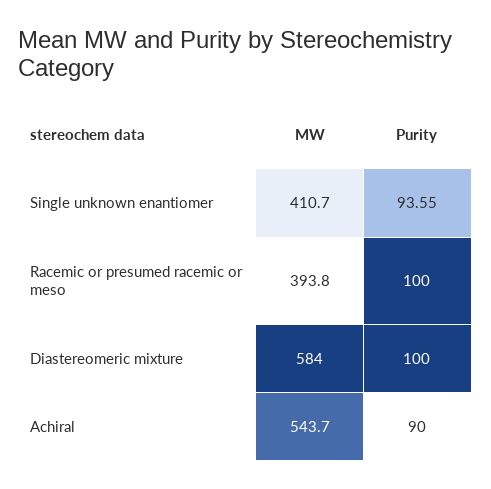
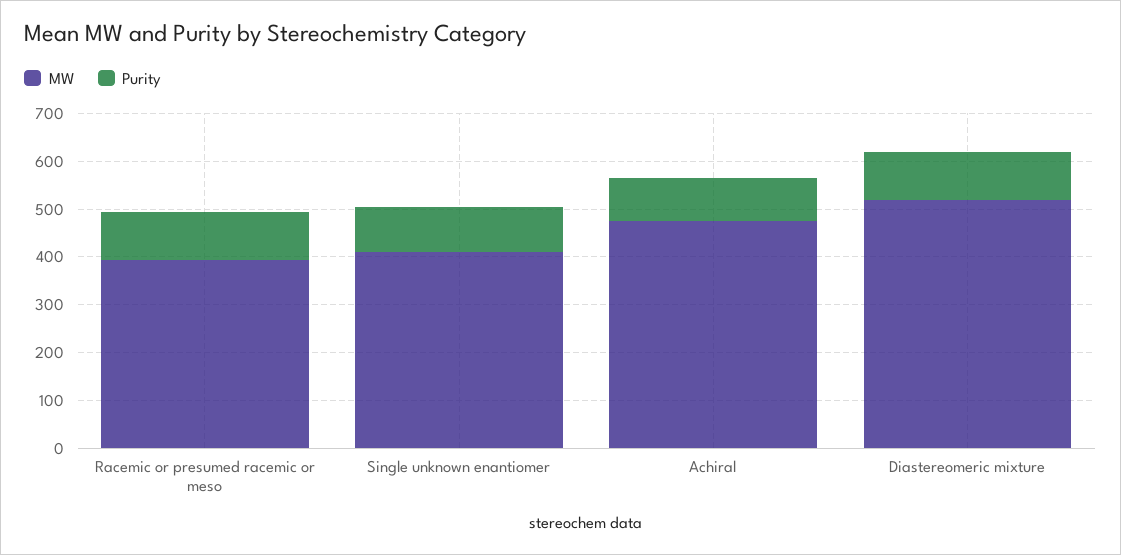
MW, Diastereomeric mixture: 584 -> 520
MW, Achiral: 543.7 -> 480

